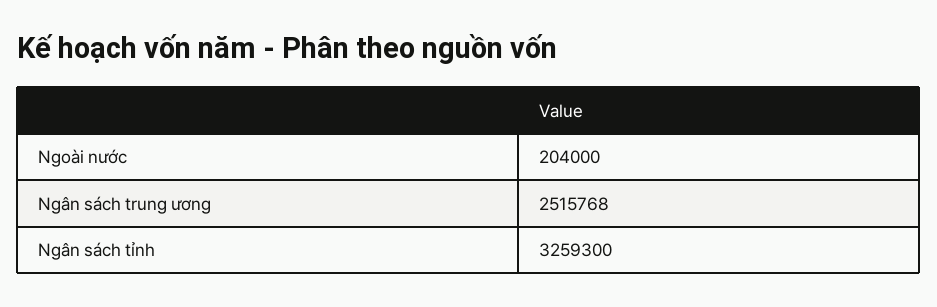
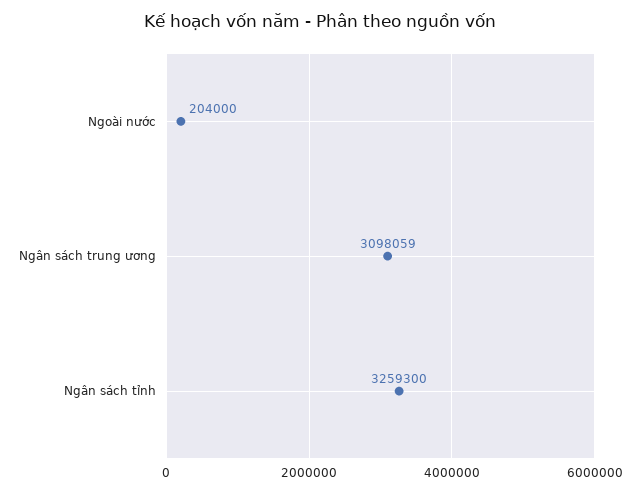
Ngân sách trung ương: 2515768 -> 3098059

